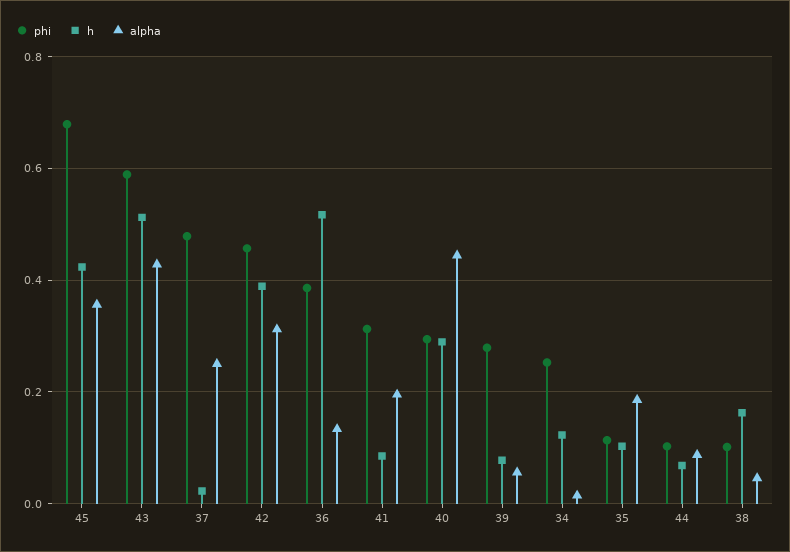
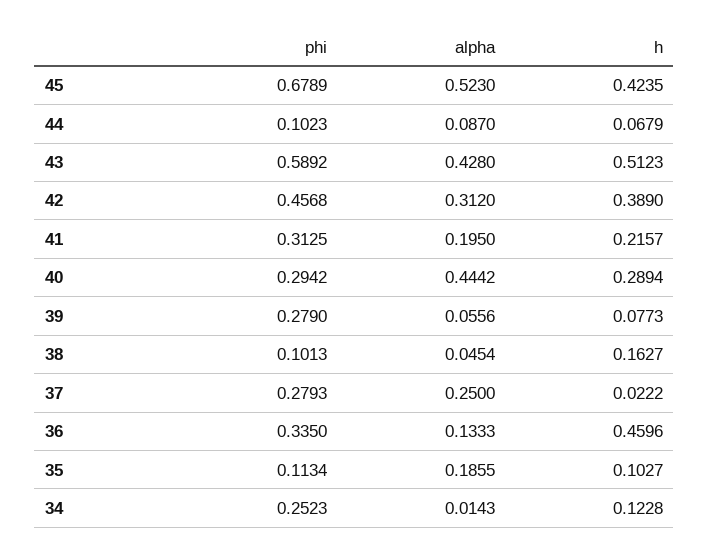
alpha, 45: 0.36 -> 0.523
phi, 37: 0.48 -> 0.2793
phi, 36: 0.38 -> 0.335
h, 36: 0.52 -> 0.4596
h, 41: 0.08 -> 0.2157

